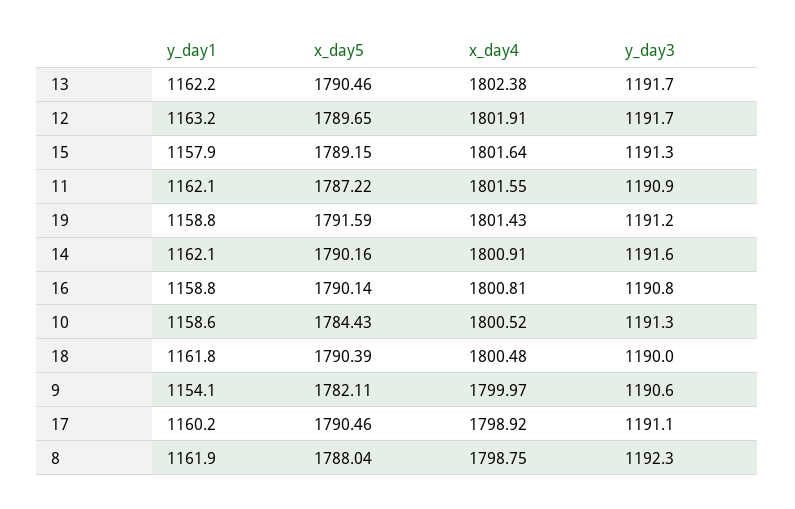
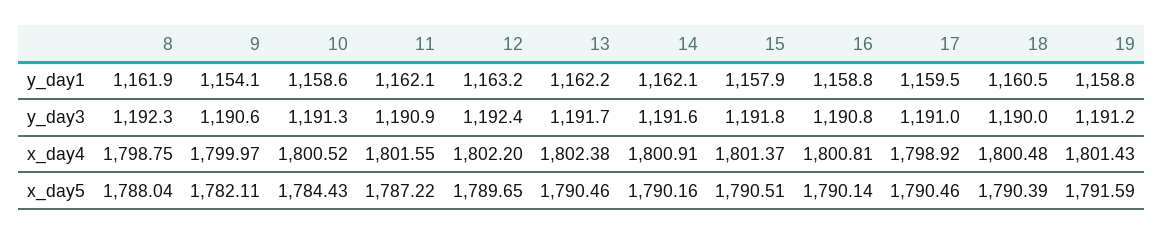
x_day4, 12: 1801.91 -> 1802.2
y_day3, 12: 1191.7 -> 1192.4
x_day5, 15: 1789.15 -> 1790.51
x_day4, 15: 1801.64 -> 1801.37
y_day3, 15: 1191.3 -> 1191.8
y_day1, 18: 1161.8 -> 1160.5
y_day1, 17: 1160.2 -> 1159.5
y_day3, 17: 1191.1 -> 1191

